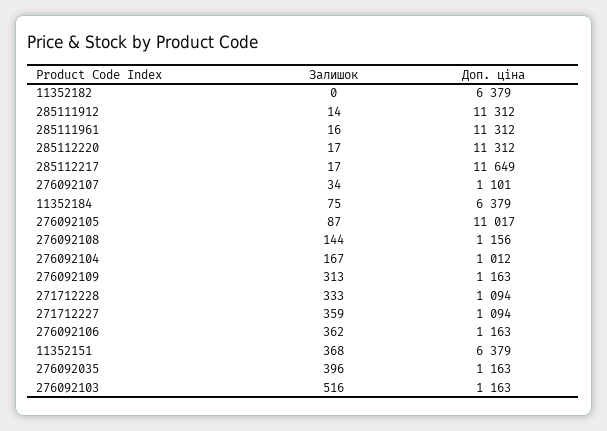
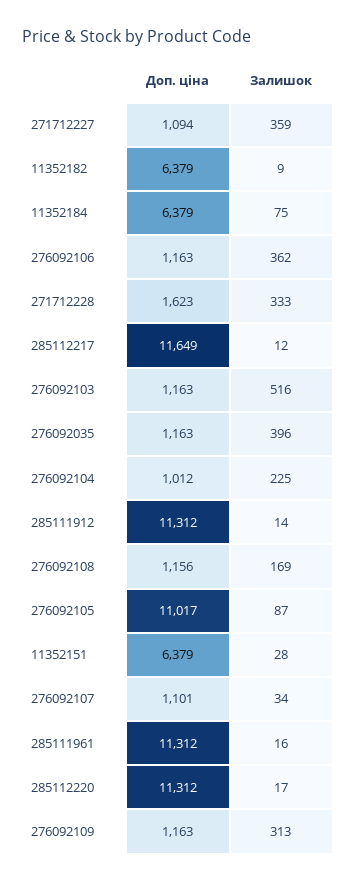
Залишок, 11352182: 0 -> 9
Залишок, 285112217: 17 -> 12
Залишок, 276092108: 144 -> 169
Залишок, 276092104: 167 -> 225
Доп. ціна, 271712228: 1094 -> 1623
Залишок, 11352151: 368 -> 28

